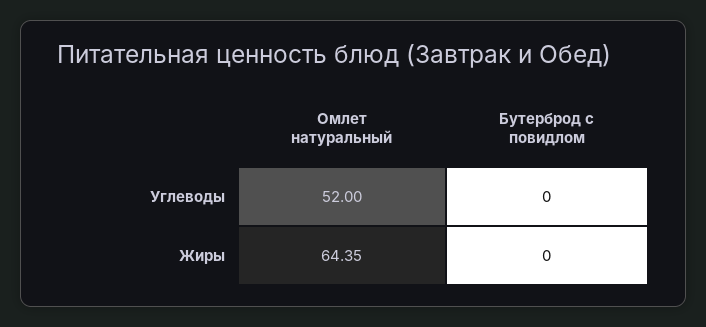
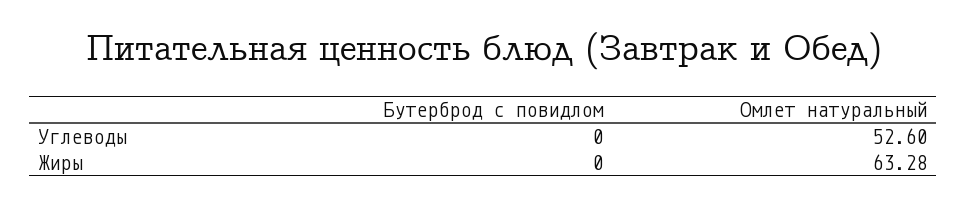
Омлет натуральный, Углеводы: 52 -> 52.6
Омлет натуральный, Жиры: 64.35 -> 63.28

